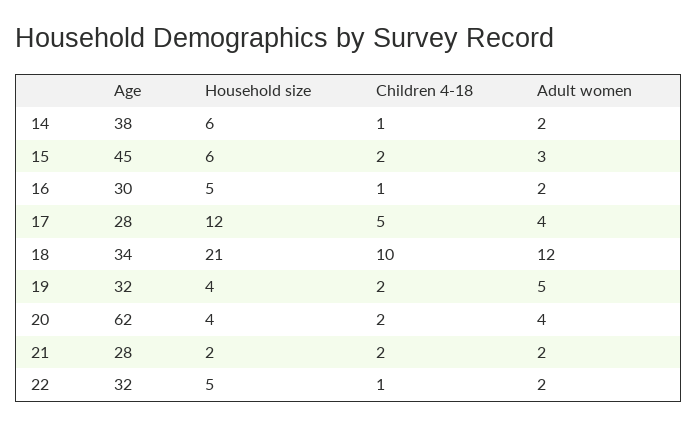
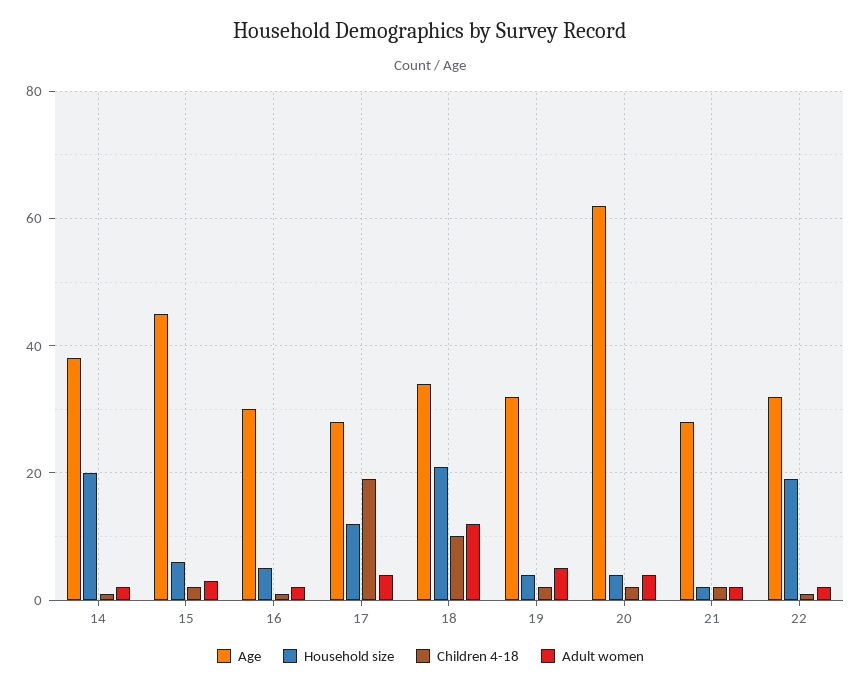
Household size, 14: 6 -> 20
Children 4-18, 17: 5 -> 20
Household size, 22: 5 -> 20

